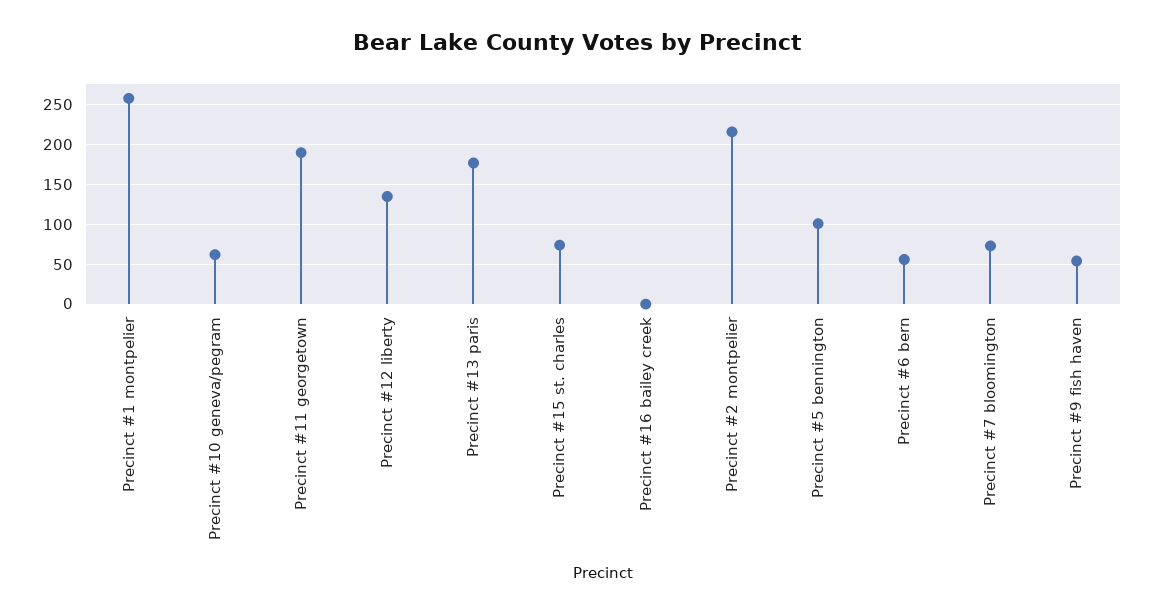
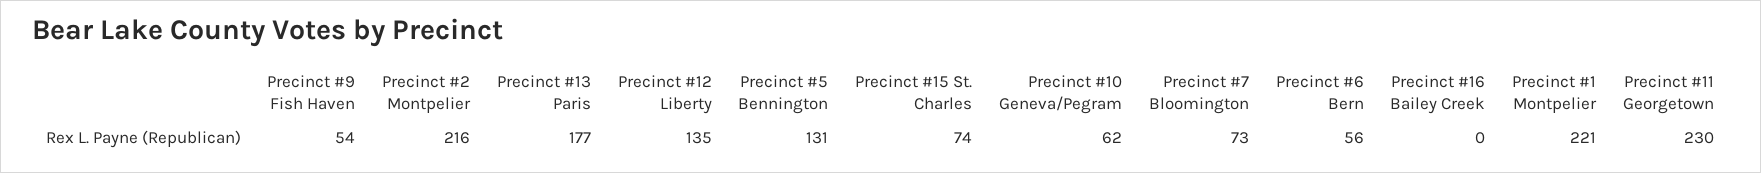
Precinct #1 montpelier: 260 -> 221
Precinct #11 georgetown: 190 -> 230
Precinct #5 bennington: 100 -> 131

